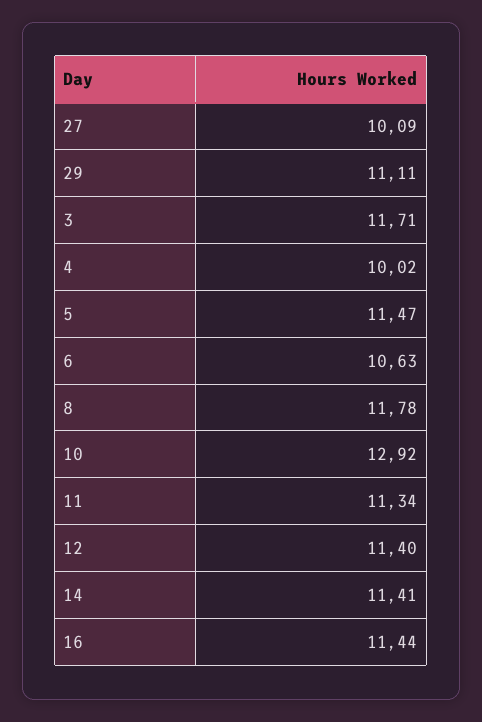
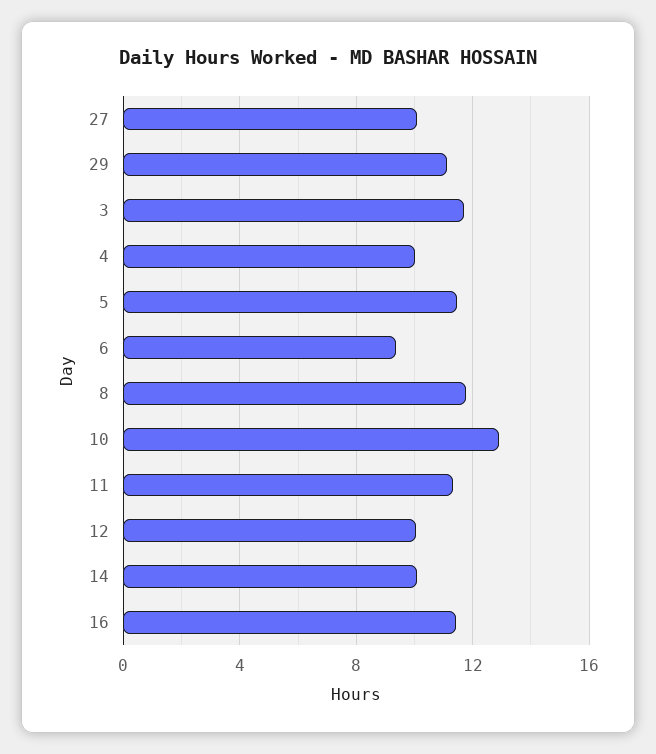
6: 10.63 -> 9.5
12: 11.4 -> 10
14: 11.41 -> 10

